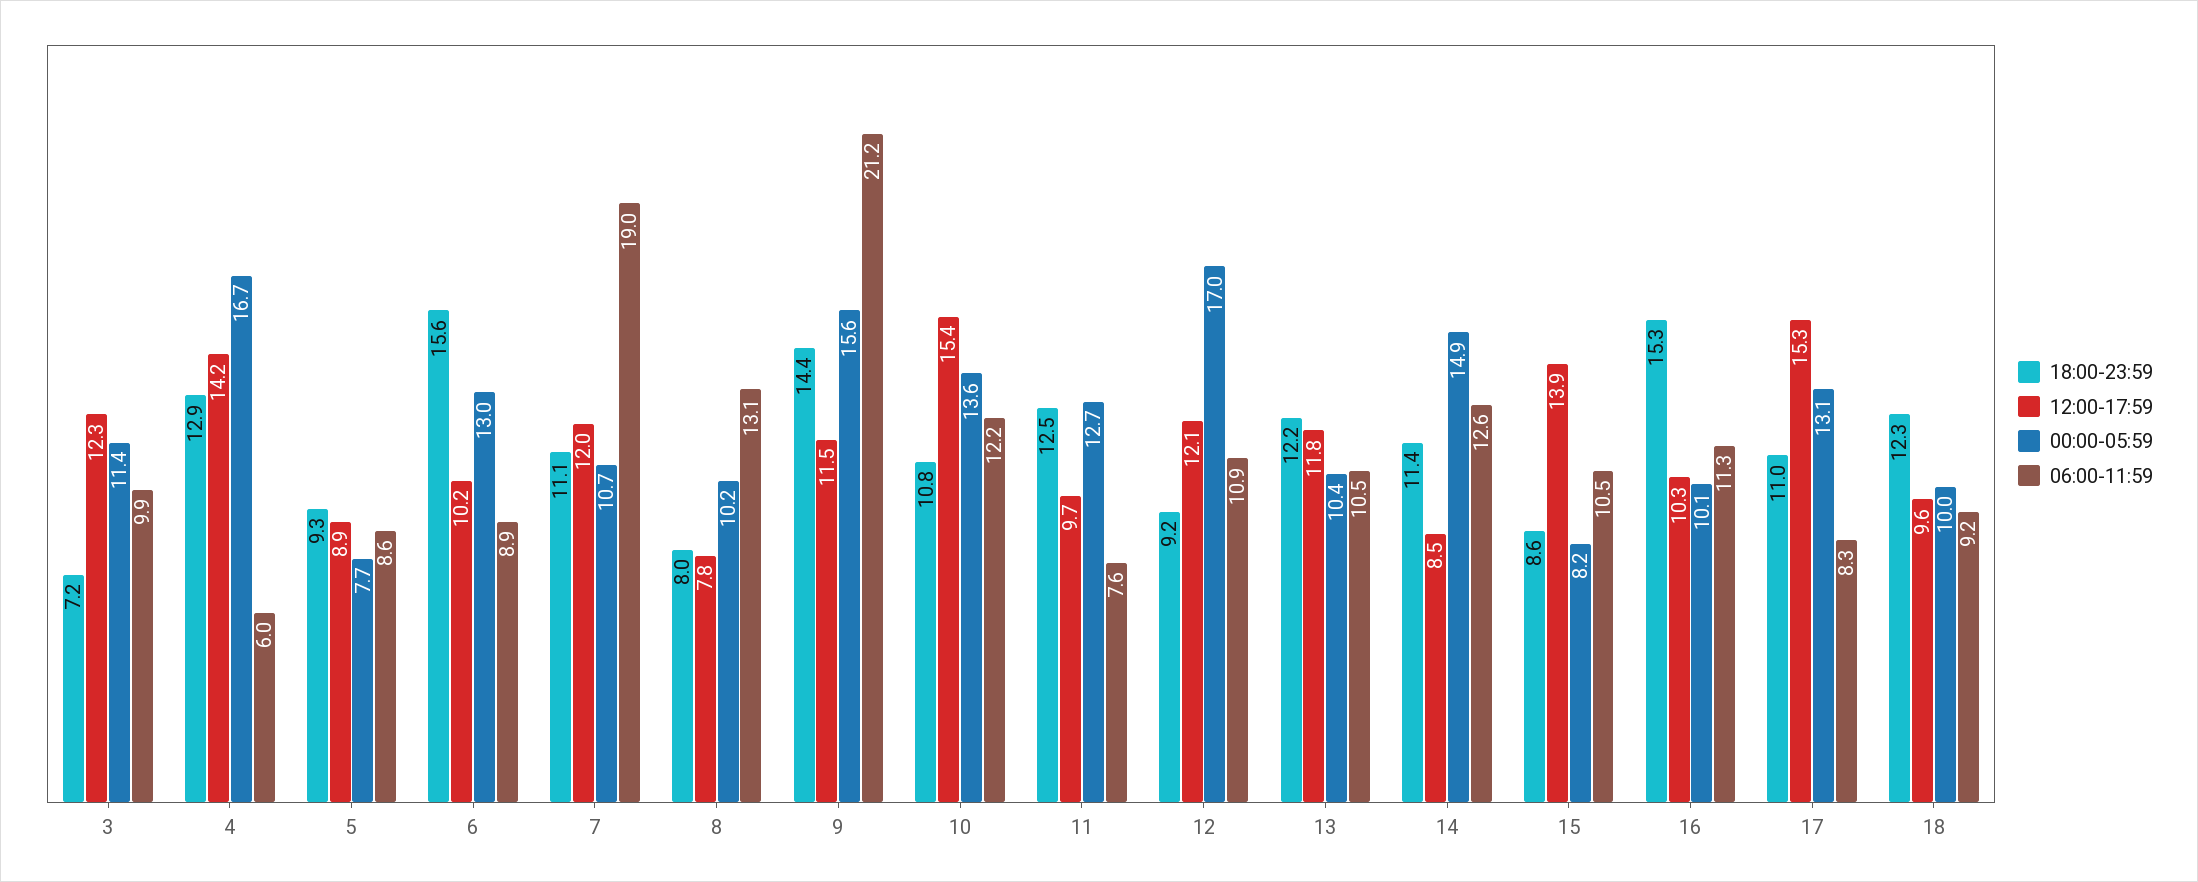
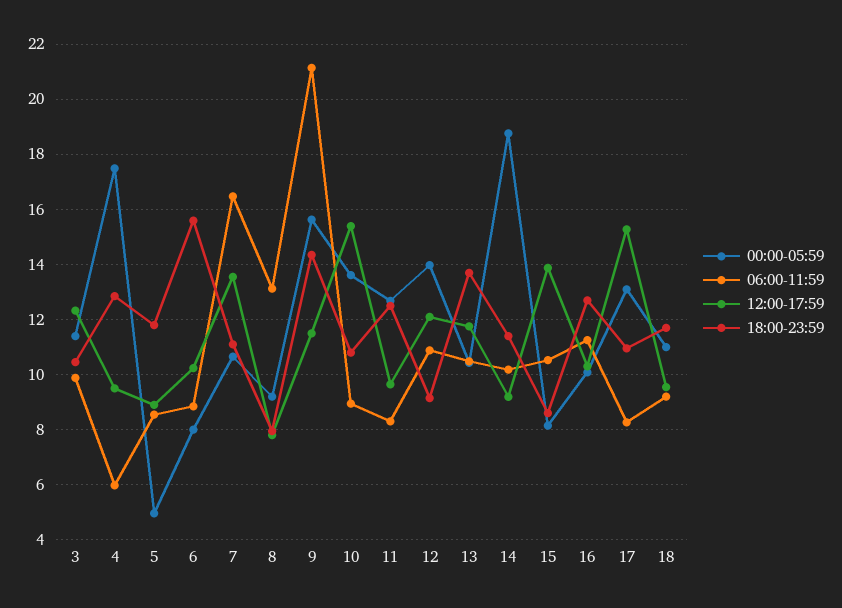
18:00-23:59, 3: 7.2 -> 10.5
12:00-17:59, 4: 14.2 -> 9.5
00:00-05:59, 4: 16.7 -> 17.5
18:00-23:59, 5: 9.3 -> 11.75
00:00-05:59, 5: 7.7 -> 5
00:00-05:59, 6: 13 -> 8
12:00-17:59, 7: 12 -> 13.5
06:00-11:59, 7: 19 -> 16.5
00:00-05:59, 8: 10.2 -> 9.25
06:00-11:59, 10: 12.2 -> 9
06:00-11:59, 11: 7.6 -> 8.25
00:00-05:59, 12: 17 -> 14
18:00-23:59, 13: 12.2 -> 13.75
12:00-17:59, 14: 8.5 -> 9.25
00:00-05:59, 14: 14.9 -> 18.75
06:00-11:59, 14: 12.6 -> 10.25
18:00-23:59, 16: 15.3 -> 12.75
18:00-23:59, 18: 12.3 -> 11.75
00:00-05:59, 18: 10 -> 11

